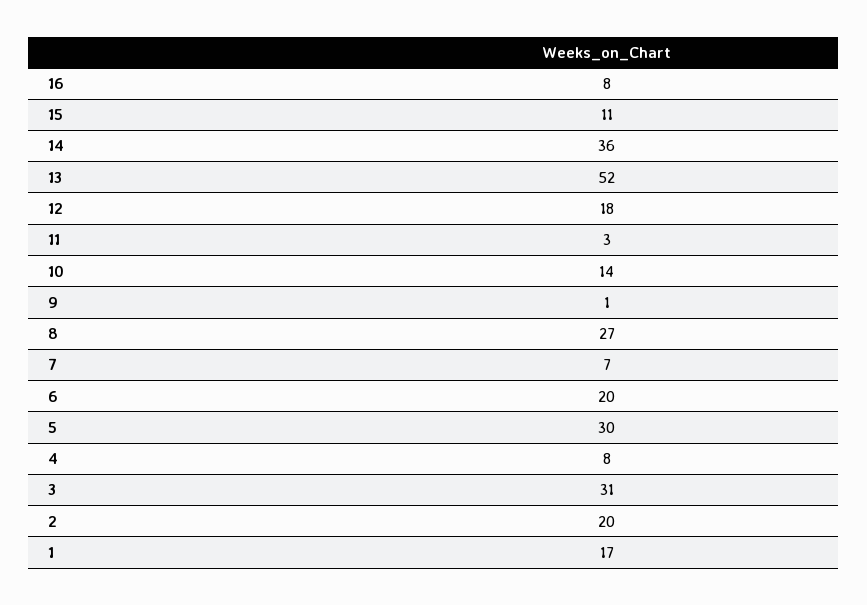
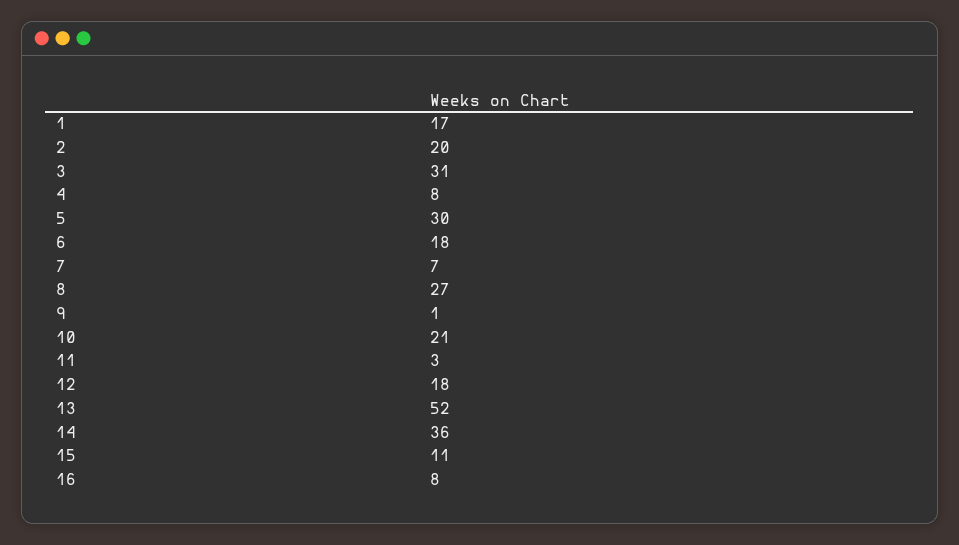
10: 14 -> 21
6: 20 -> 18

